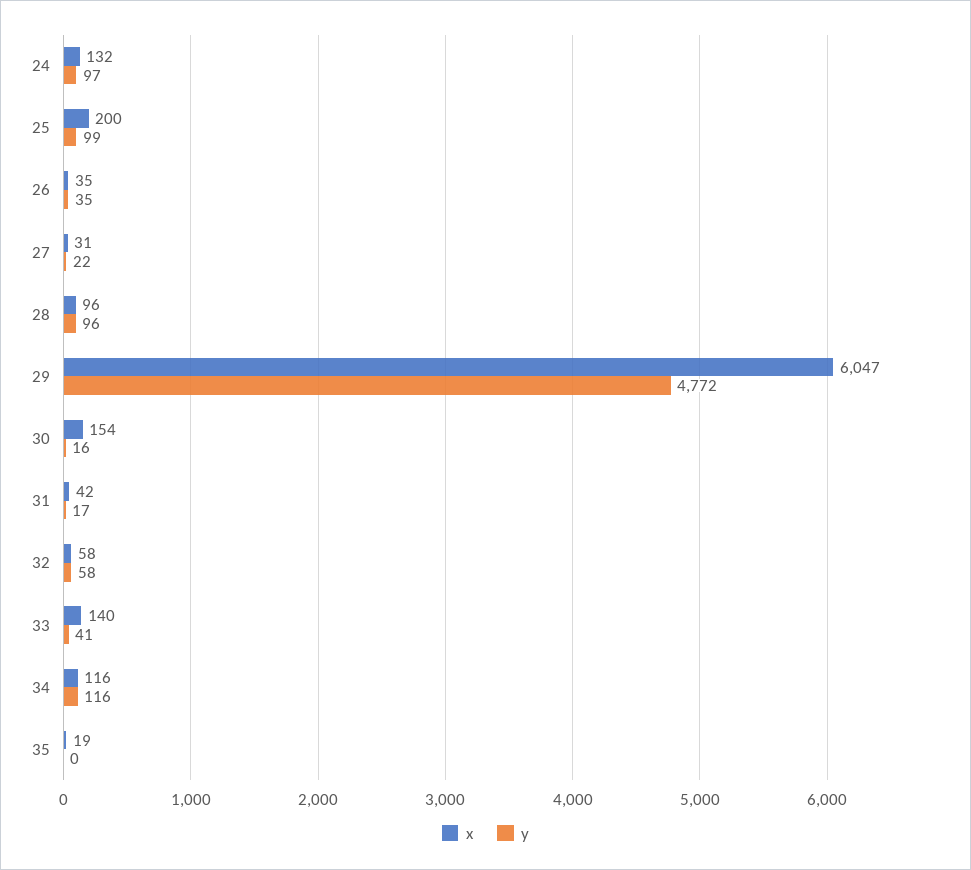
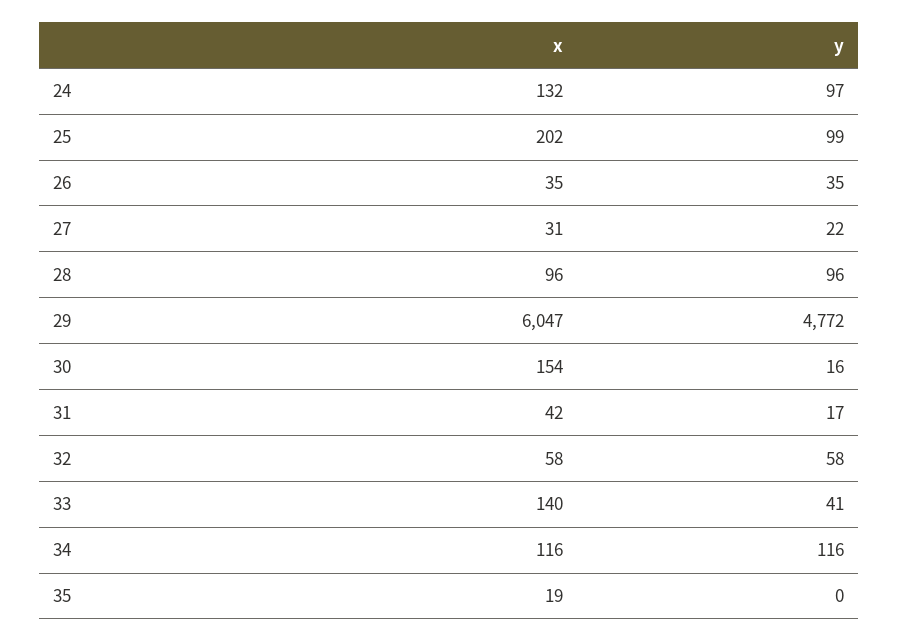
x, 25: 200 -> 202

